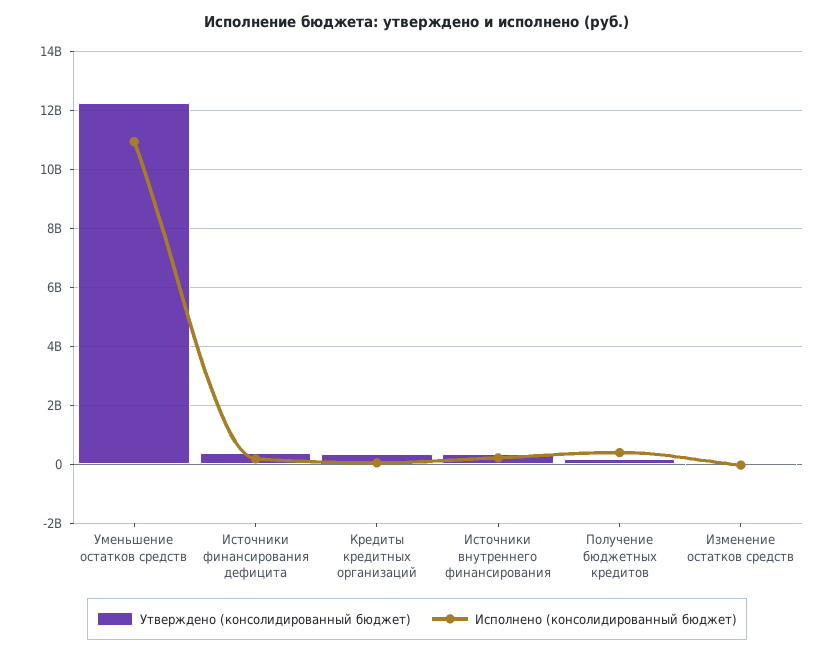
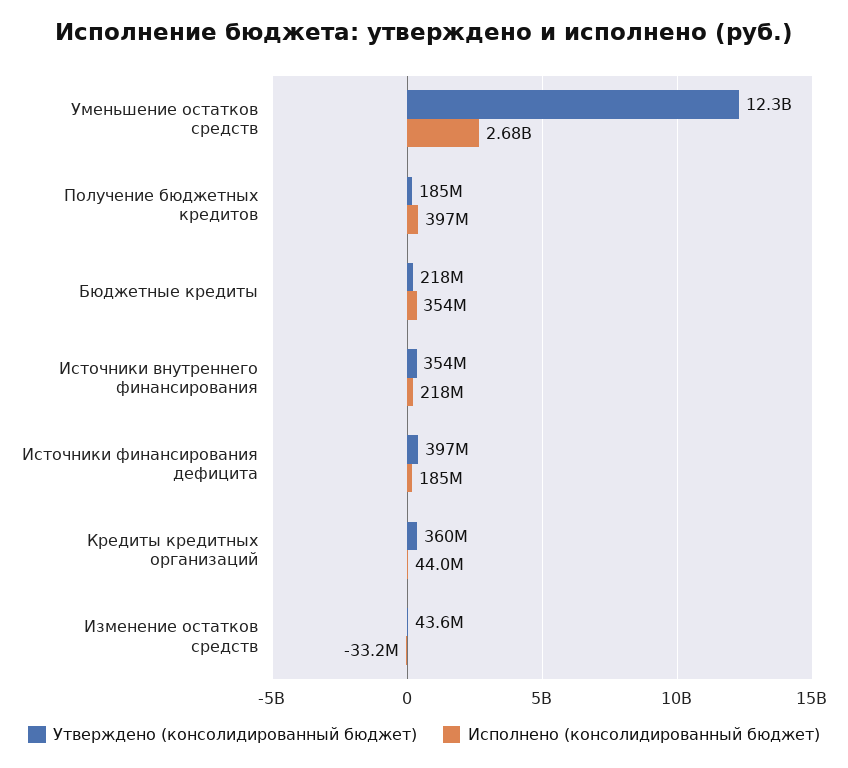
Исполнено (консолидированный бюджет), Уменьшение остатков средств: 11000000000 -> 2680000000
Утверждено (консолидированный бюджет), Бюджетные кредиты: none -> 218000000
Исполнено (консолидированный бюджет), Бюджетные кредиты: none -> 354000000

